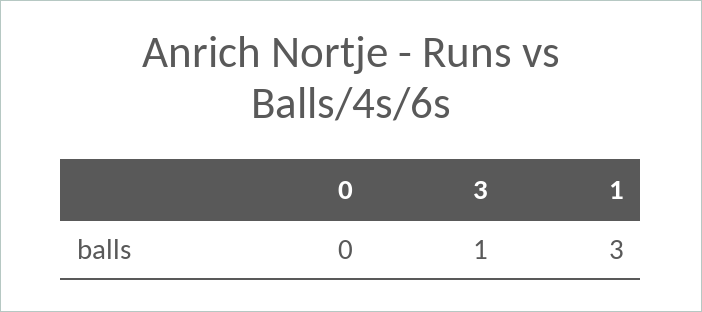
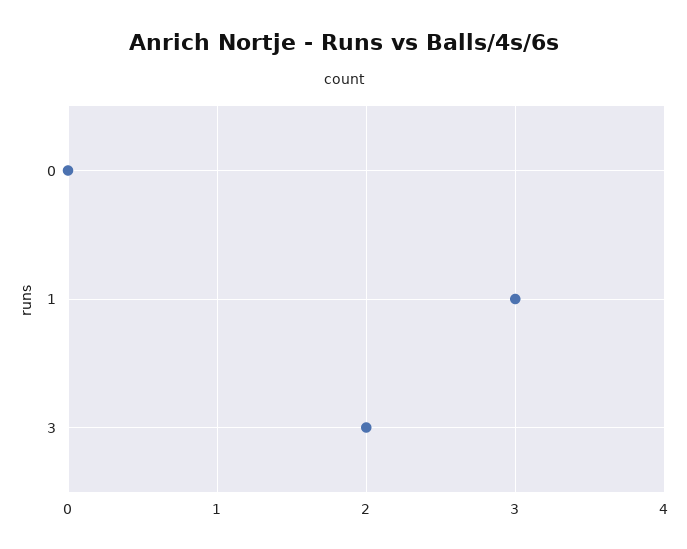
3: 1 -> 2

